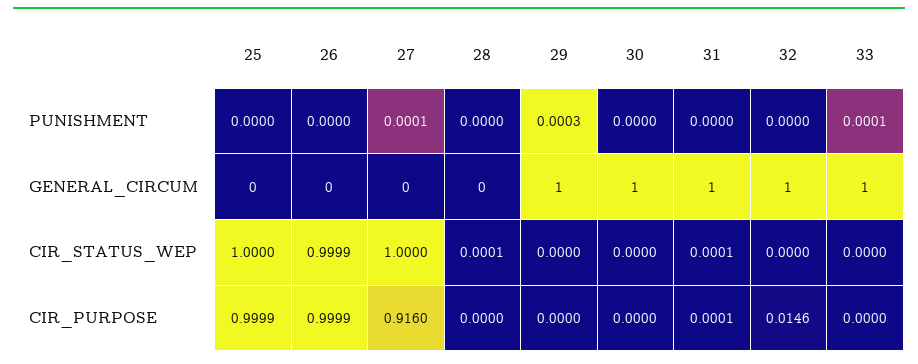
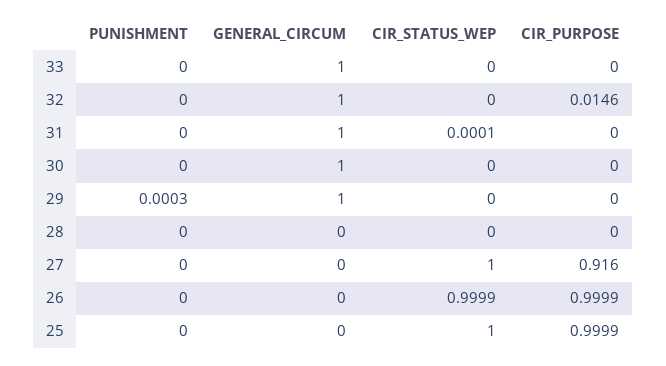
27, PUNISHMENT: 0.0001 -> 0
33, PUNISHMENT: 0.0001 -> 0
28, CIR_STATUS_WEP: 0.0001 -> 0
31, CIR_PURPOSE: 0.0001 -> 0

